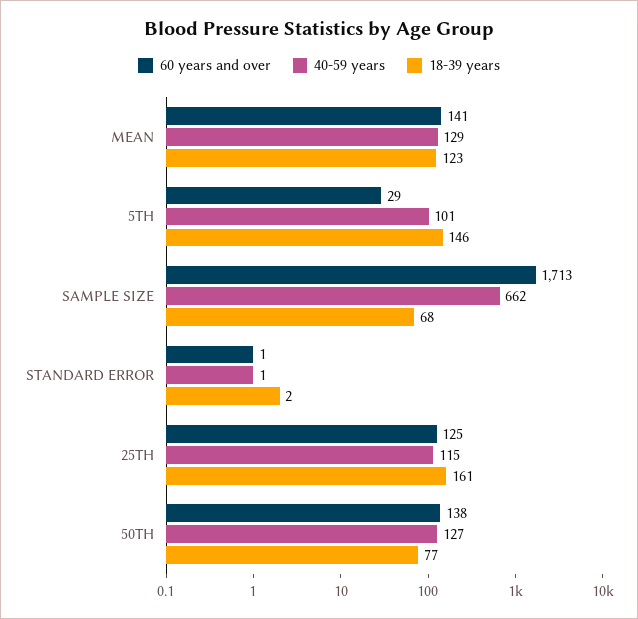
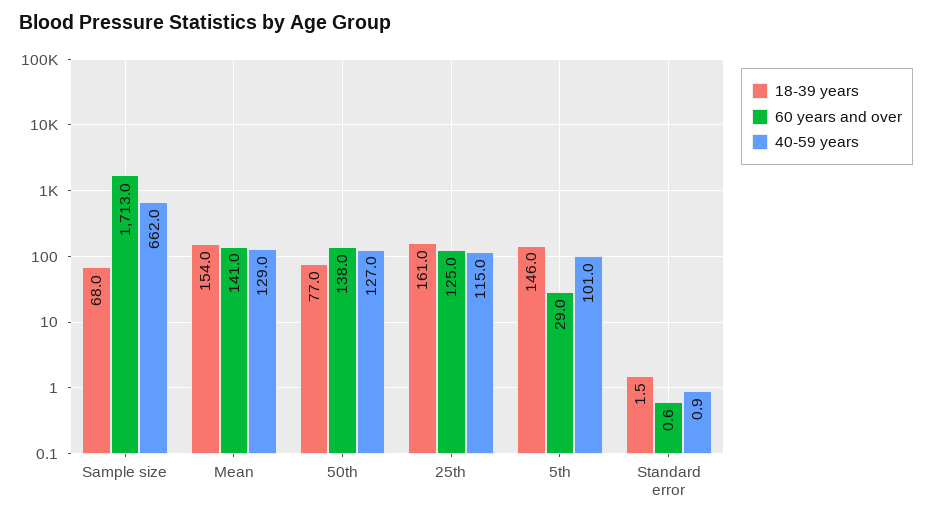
18-39 years, MEAN: 123 -> 154

